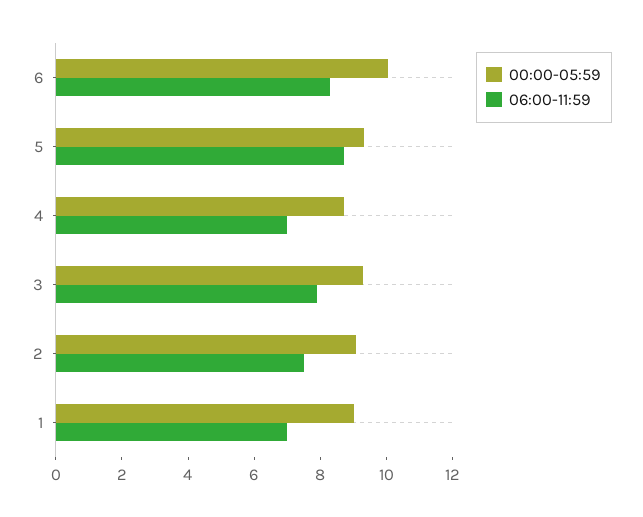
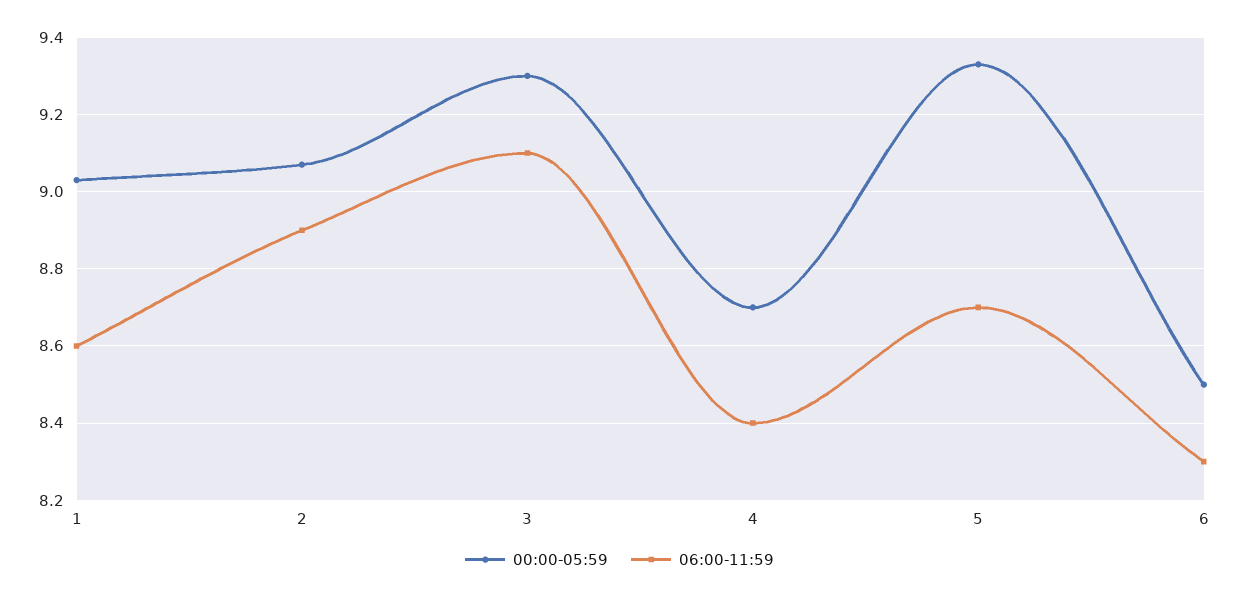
00:00-05:59, 6: 10 -> 8.5
06:00-11:59, 4: 7 -> 8.4
06:00-11:59, 3: 8 -> 9.1
06:00-11:59, 2: 7.5 -> 8.9
06:00-11:59, 1: 7 -> 8.6

